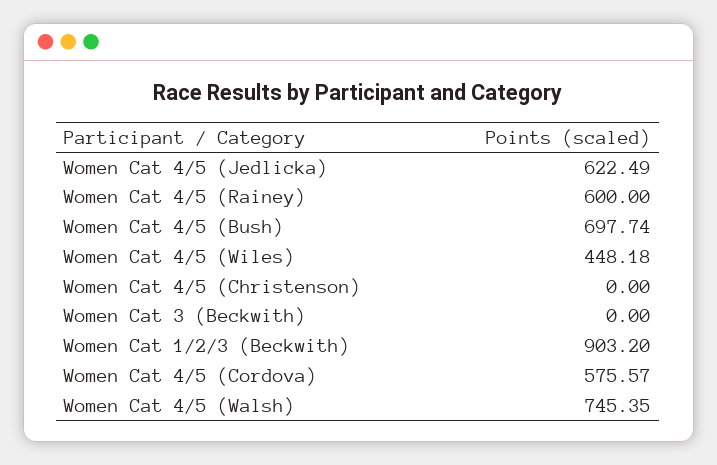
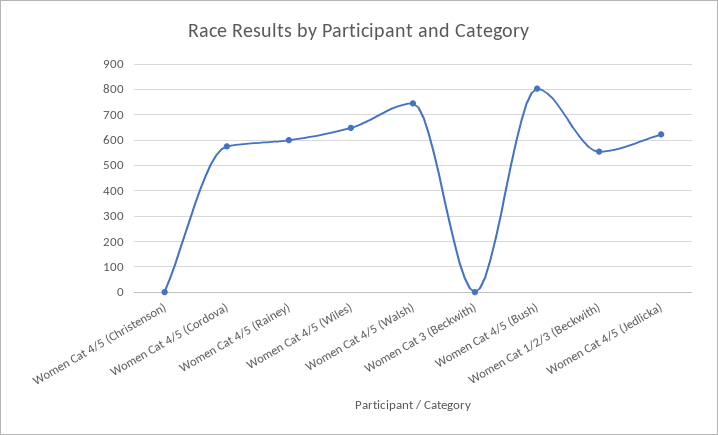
Women Cat 4/5 (Bush): 697.74 -> 800
Women Cat 4/5 (Wiles): 448.18 -> 650
Women Cat 1/2/3 (Beckwith): 903.2 -> 550

